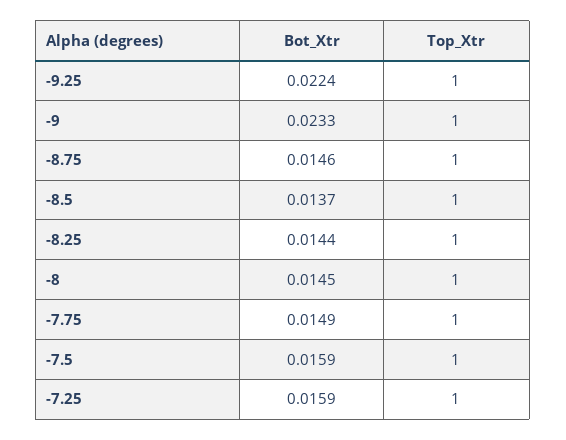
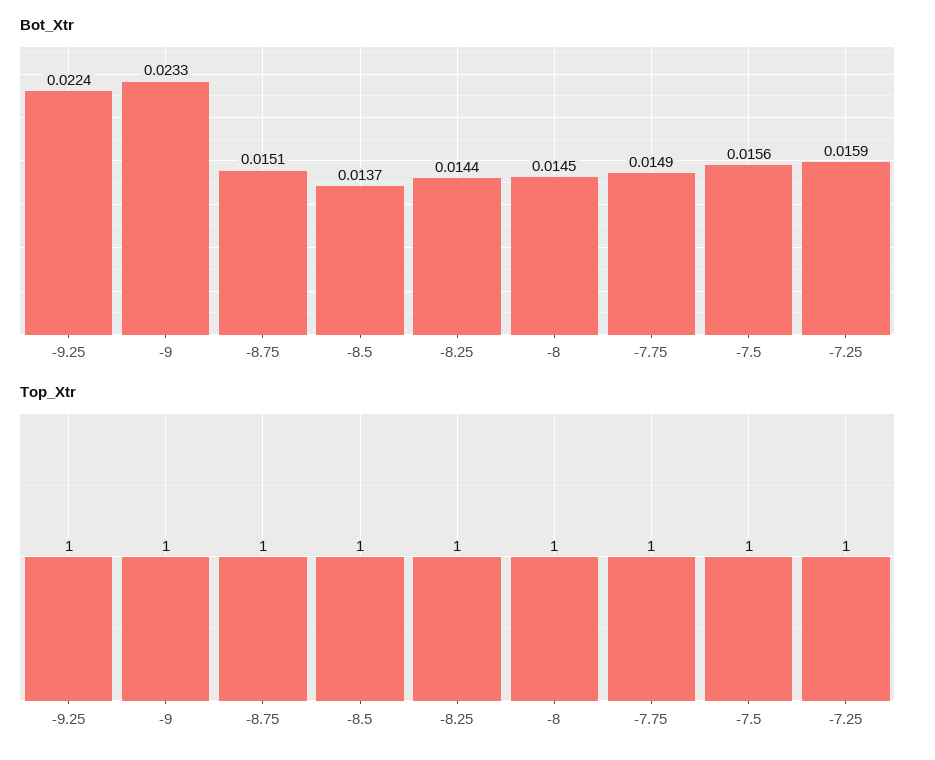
Bot_Xtr, -8.75: 0.0146 -> 0.0151
Bot_Xtr, -7.5: 0.0159 -> 0.0156

